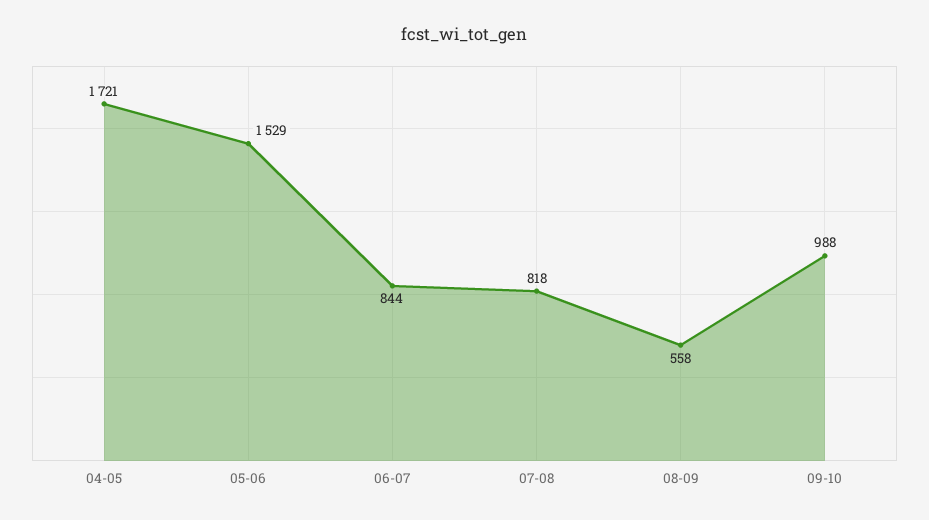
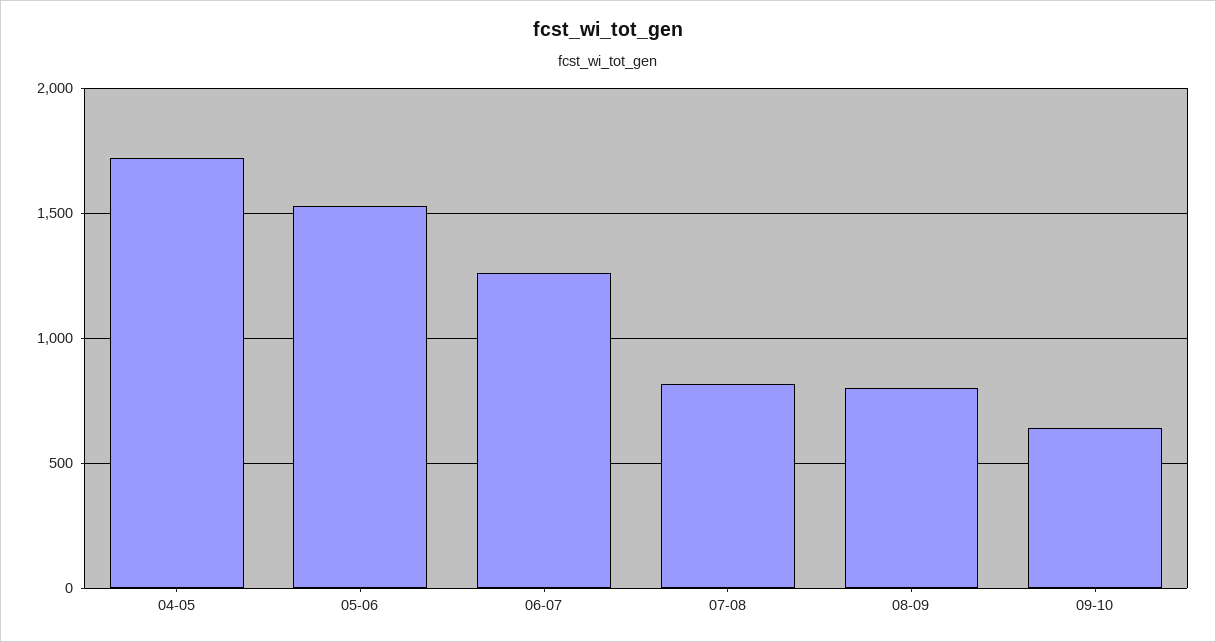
06-07: 844 -> 1250
08-09: 558 -> 800
09-10: 988 -> 650

